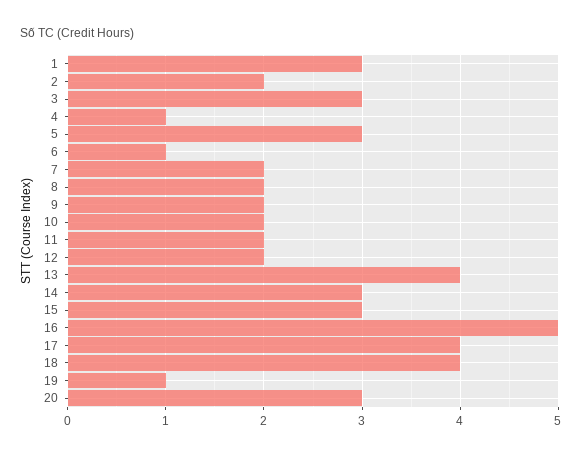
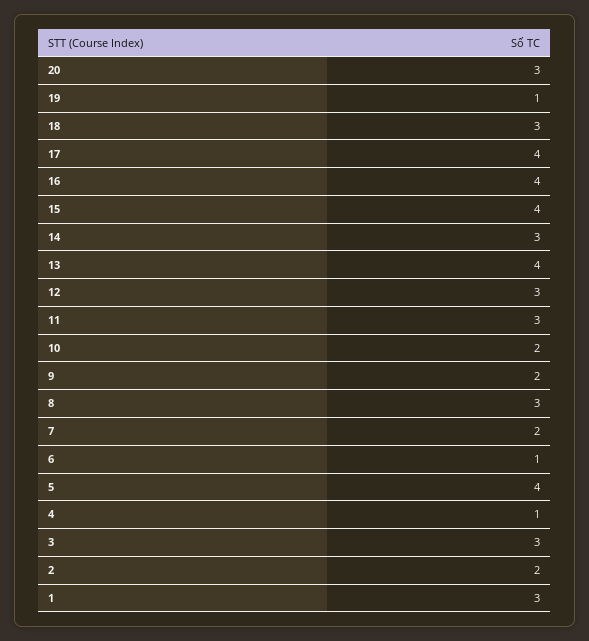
5: 3 -> 4
8: 2 -> 3
11: 2 -> 3
12: 2 -> 3
15: 3 -> 4
16: 5 -> 4
18: 4 -> 3

